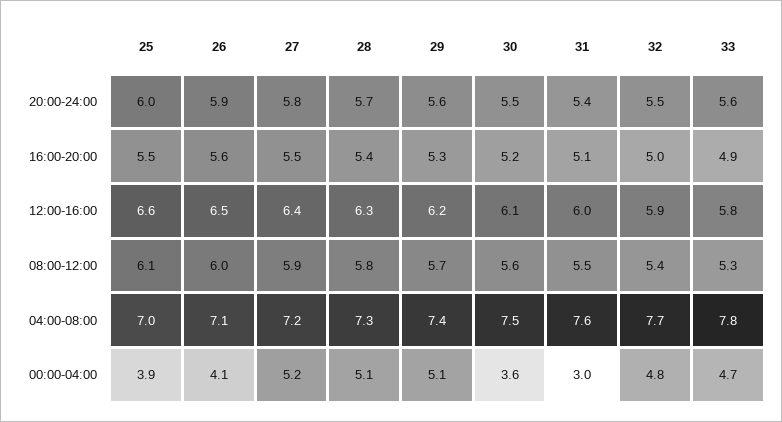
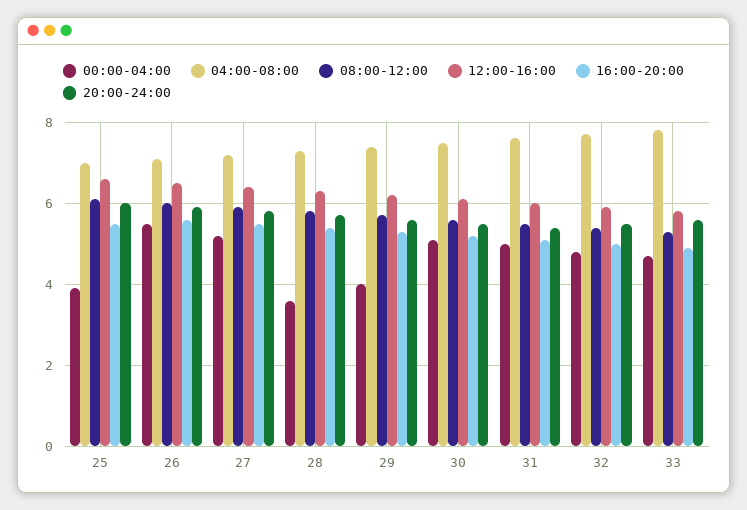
00:00-04:00, 26: 4.1 -> 5.5
00:00-04:00, 28: 5.1 -> 3.5
00:00-04:00, 29: 5.1 -> 4
00:00-04:00, 30: 3.6 -> 5
00:00-04:00, 31: 3 -> 5

